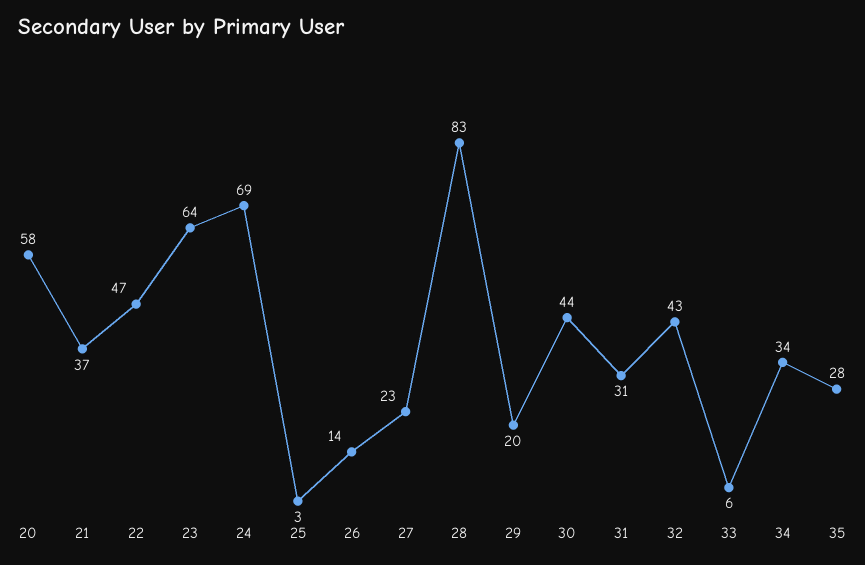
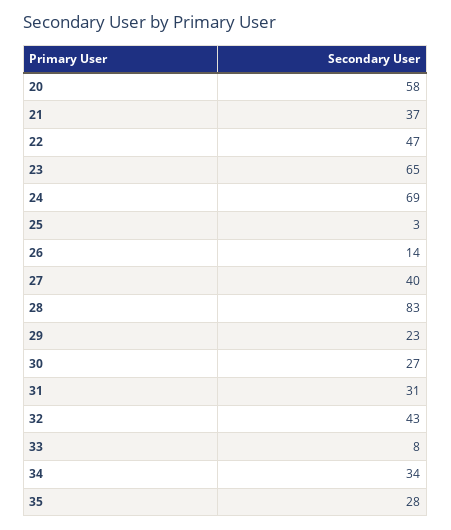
23: 64 -> 65
27: 23 -> 40
29: 20 -> 23
30: 44 -> 27
33: 6 -> 8

